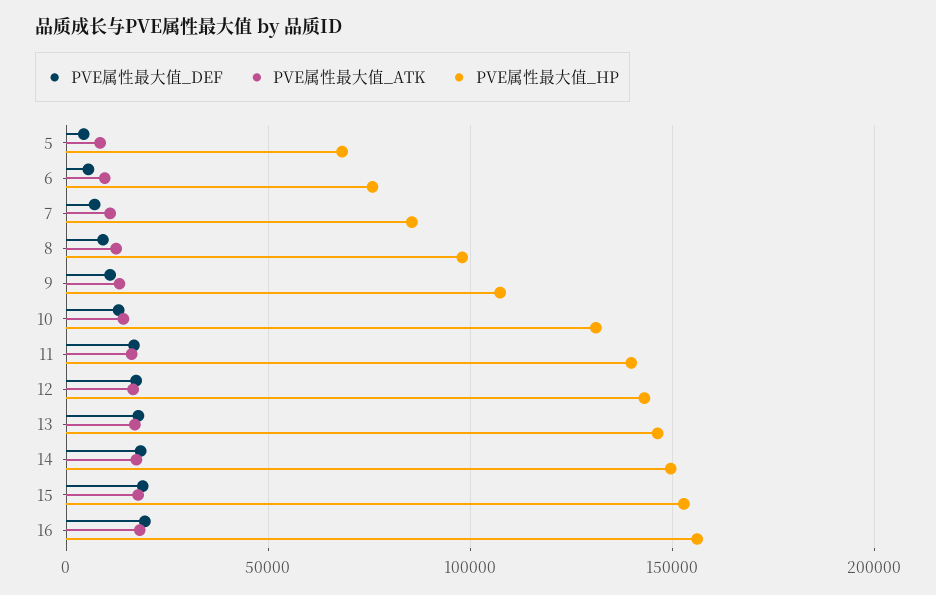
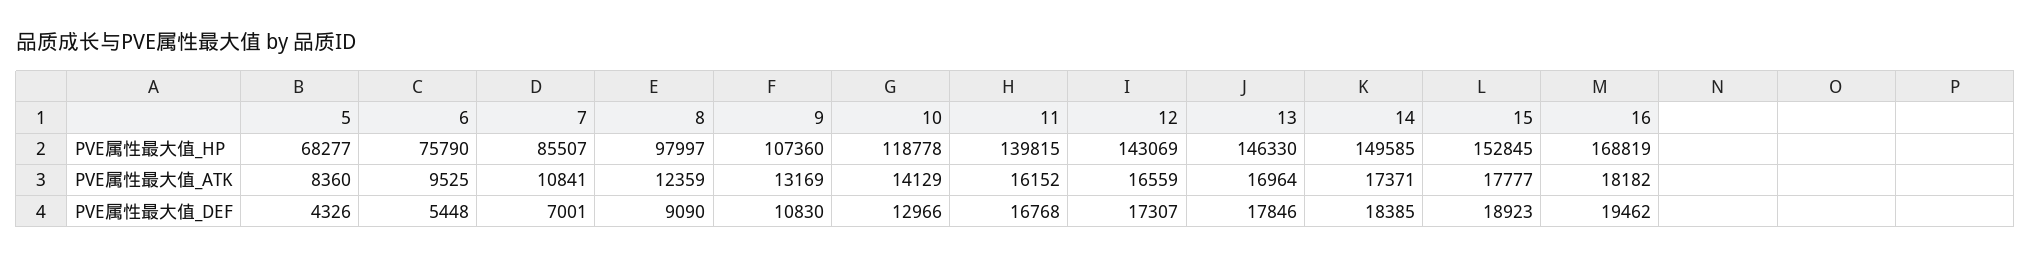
PVE属性最大值_HP, 10: 130000 -> 118778
PVE属性最大值_HP, 16: 155000 -> 168819

